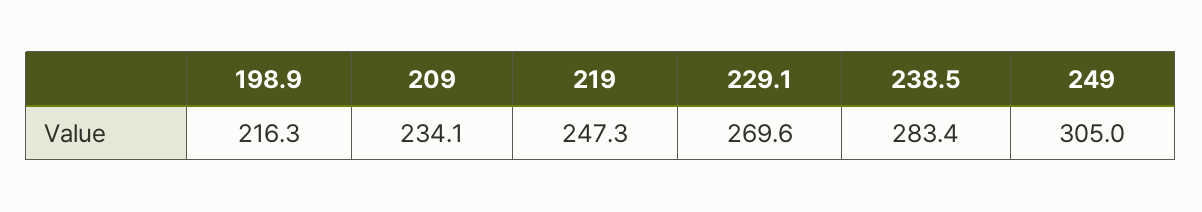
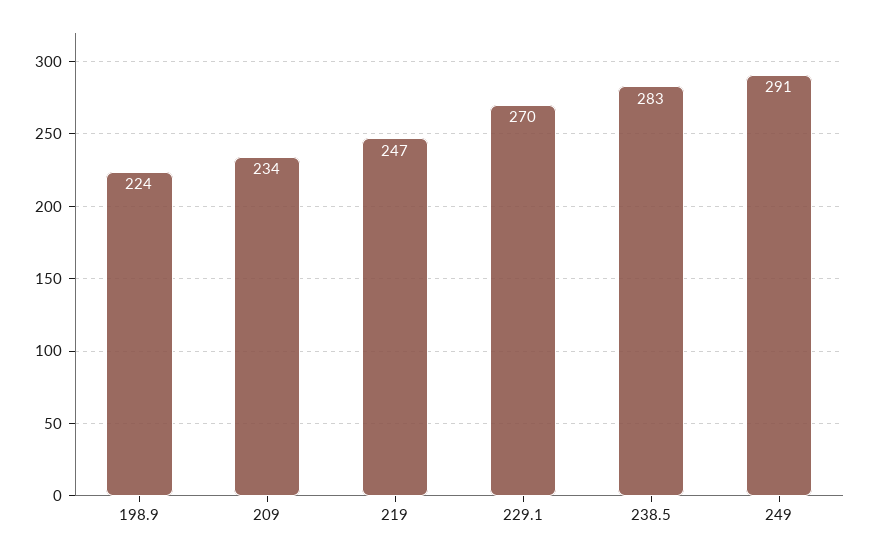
198.9: 216.3 -> 224
249: 305 -> 291

